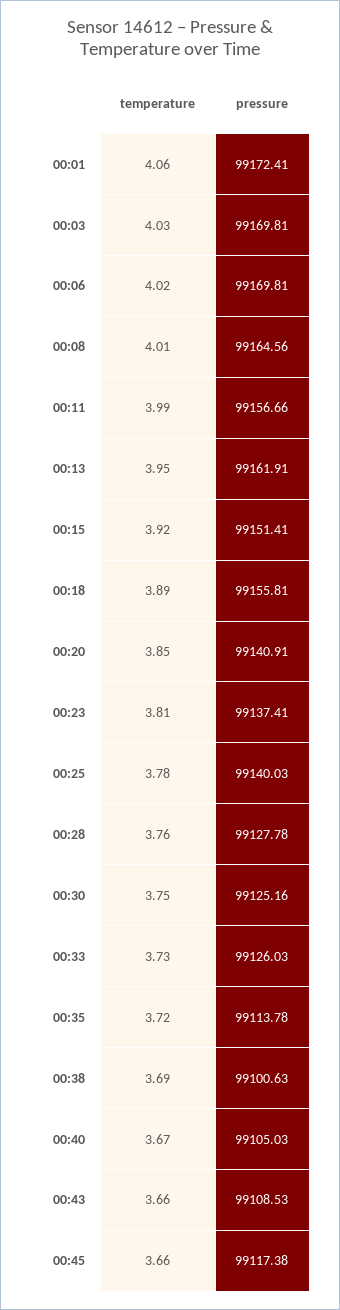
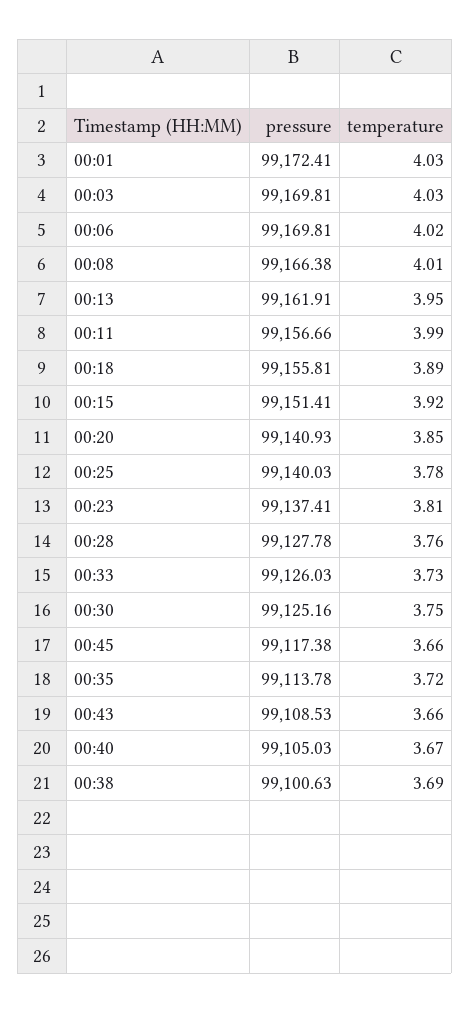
temperature, 00:01: 4.06 -> 4.03
pressure, 00:08: 99164.56 -> 99166.38
pressure, 00:20: 99140.91 -> 99140.93

